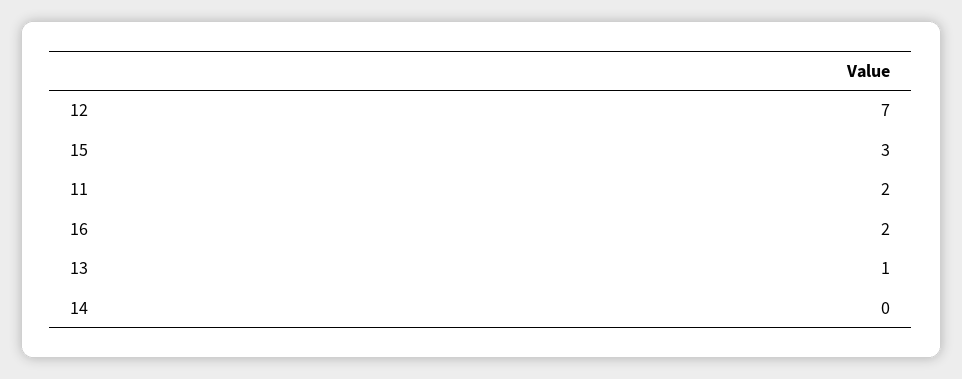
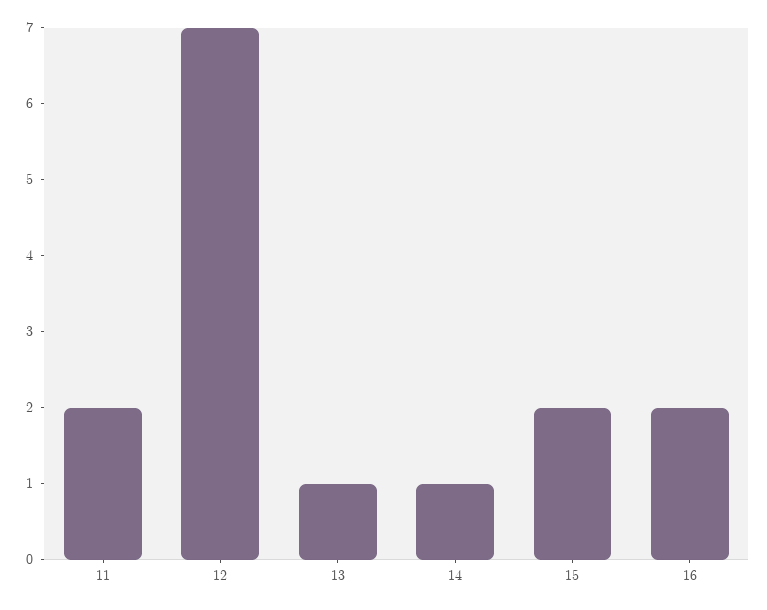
15: 3 -> 2
14: 0 -> 1

